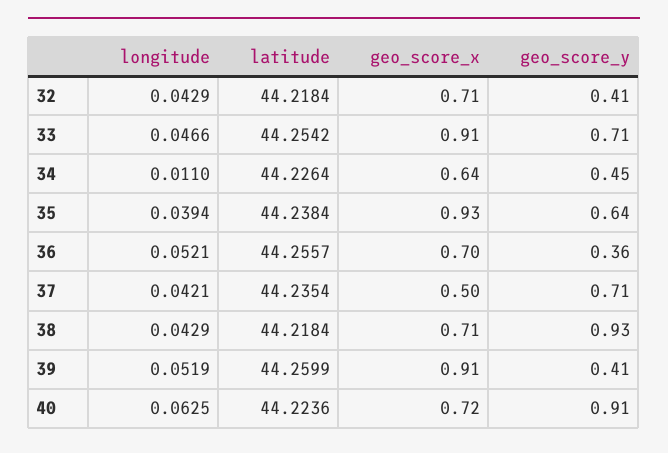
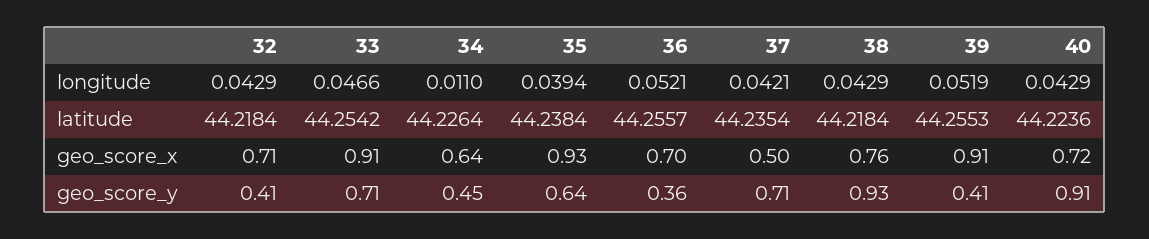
geo_score_x, 38: 0.71 -> 0.76
latitude, 39: 44.2599 -> 44.2553
longitude, 40: 0.0625 -> 0.0429

